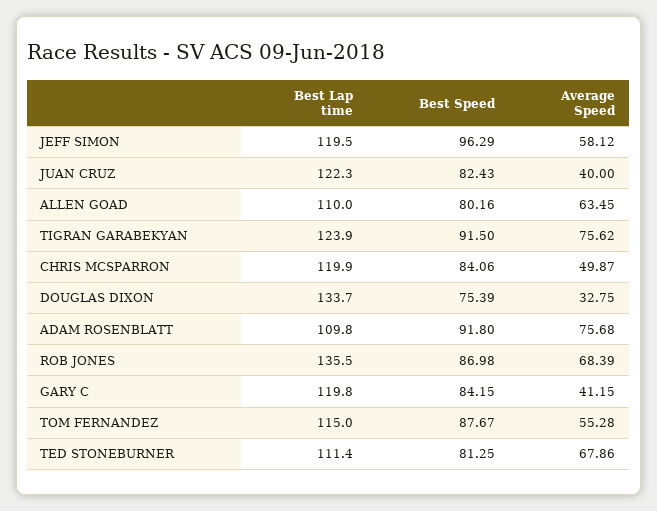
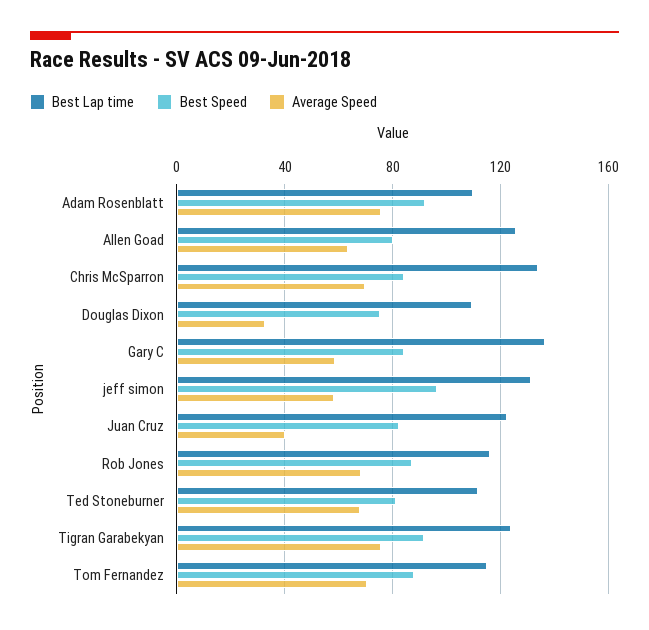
Best Lap time, JEFF SIMON: 119.5 -> 130
Best Lap time, ALLEN GOAD: 110 -> 125
Best Lap time, CHRIS MCSPARRON: 119.9 -> 135
Average Speed, CHRIS MCSPARRON: 49.87 -> 70
Best Lap time, DOUGLAS DIXON: 133.7 -> 110
Best Lap time, ROB JONES: 135.5 -> 115
Best Lap time, GARY C: 119.8 -> 135
Average Speed, GARY C: 41.15 -> 60
Average Speed, TOM FERNANDEZ: 55.28 -> 70

